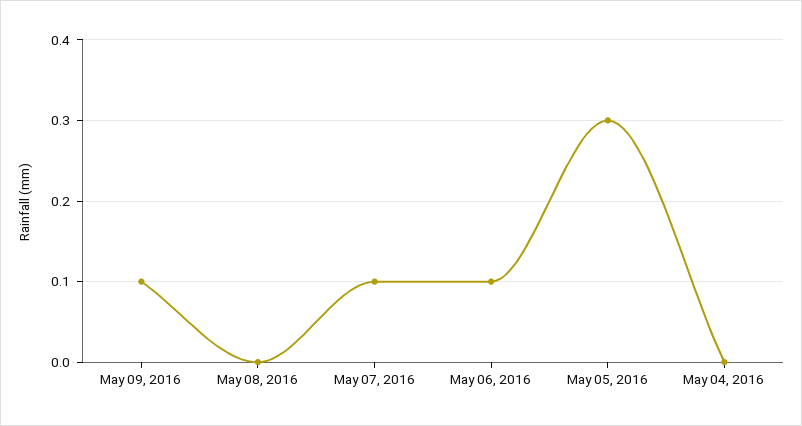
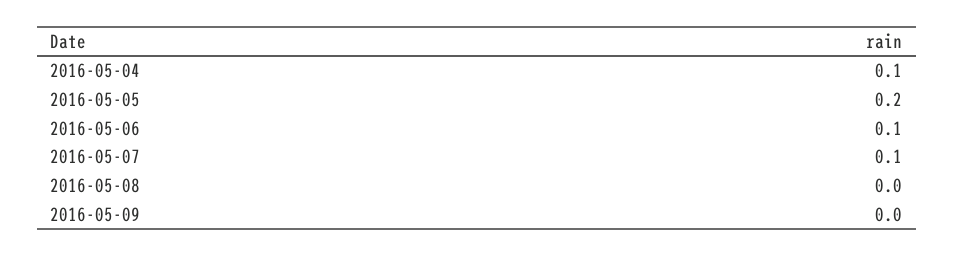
May 09, 2016: 0.1 -> 0
May 05, 2016: 0.3 -> 0.2
May 04, 2016: 0 -> 0.1

